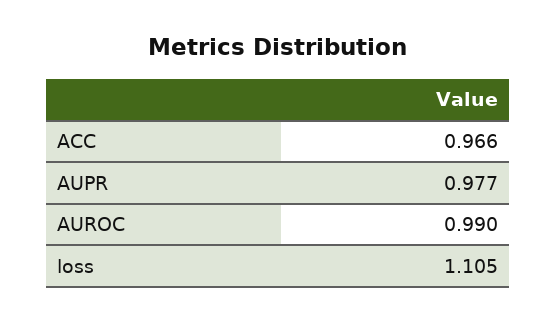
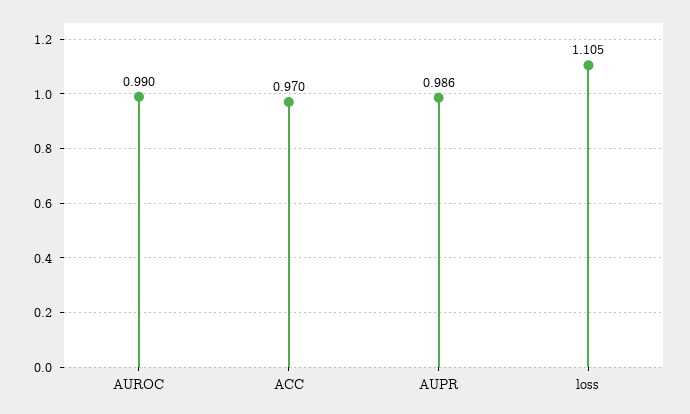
ACC: 0.966 -> 0.97
AUPR: 0.977 -> 0.986

